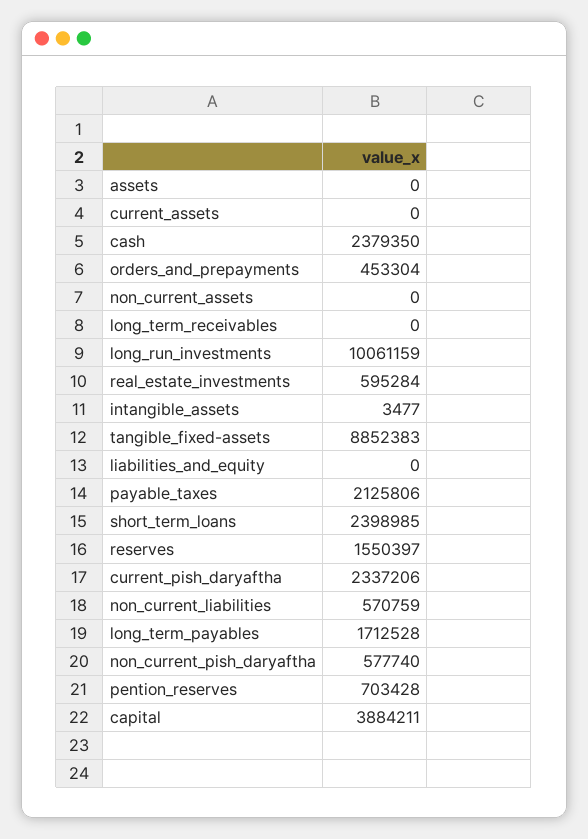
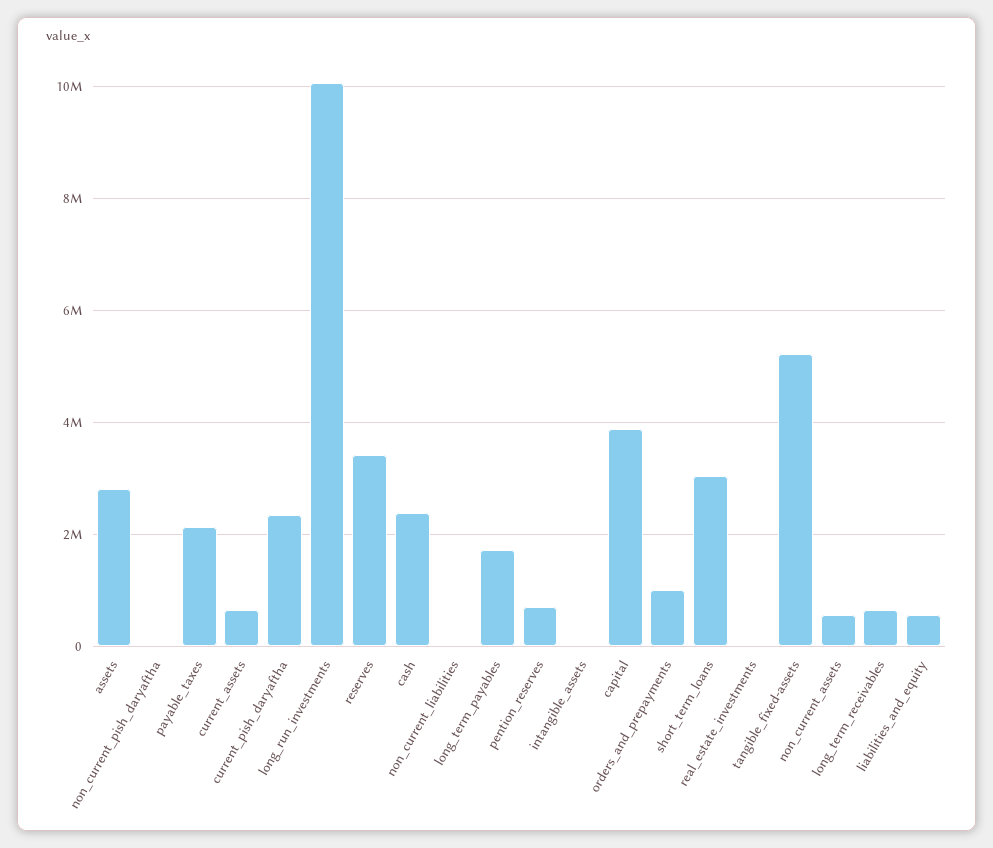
assets: 0 -> 2800000
current_assets: 0 -> 600000
orders_and_prepayments: 453304 -> 1000000
non_current_assets: 0 -> 600000
long_term_receivables: 0 -> 600000
real_estate_investments: 595284 -> 0
tangible_fixed-assets: 8852383 -> 5200000
liabilities_and_equity: 0 -> 600000
short_term_loans: 2398985 -> 3000000
reserves: 1550397 -> 3400000
non_current_liabilities: 570759 -> 0
non_current_pish_daryaftha: 577740 -> 0

